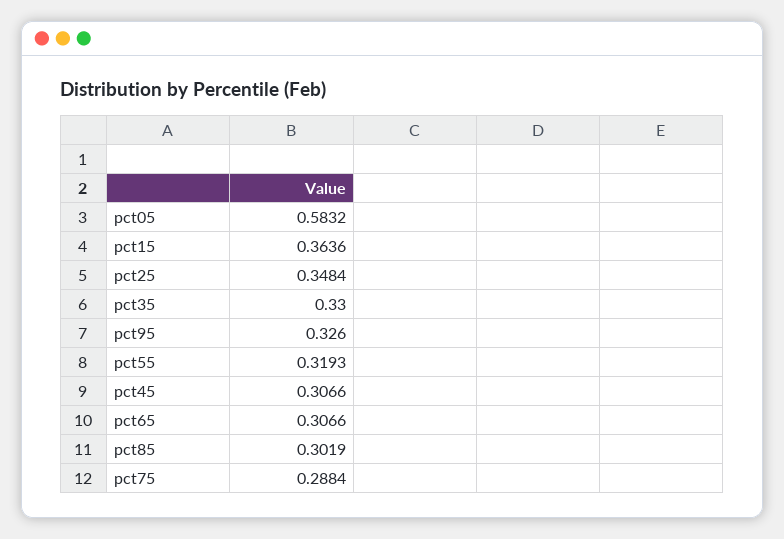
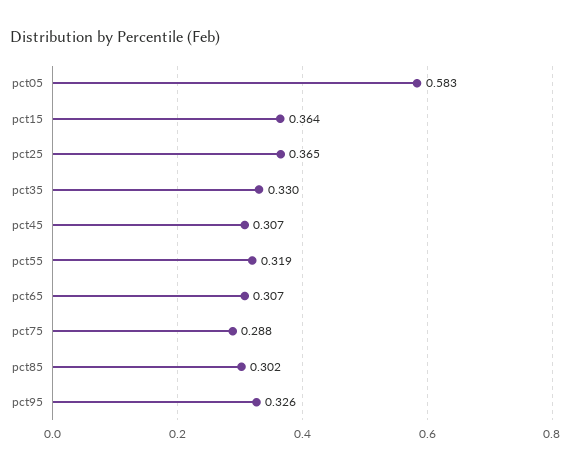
pct25: 0.3484 -> 0.365

